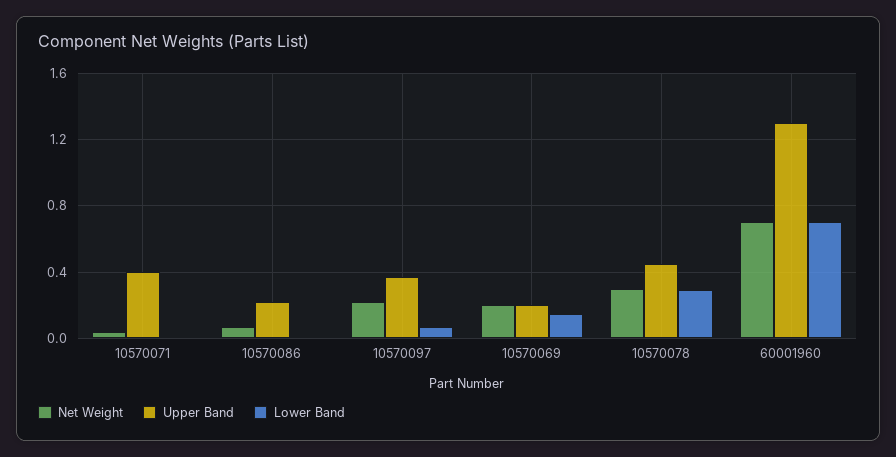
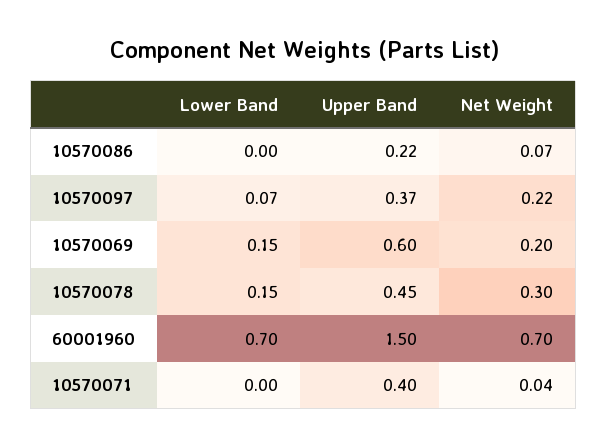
Upper Band, 10570069: 0.2 -> 0.6
Lower Band, 10570078: 0.3 -> 0.15
Upper Band, 60001960: 1.3 -> 1.5

